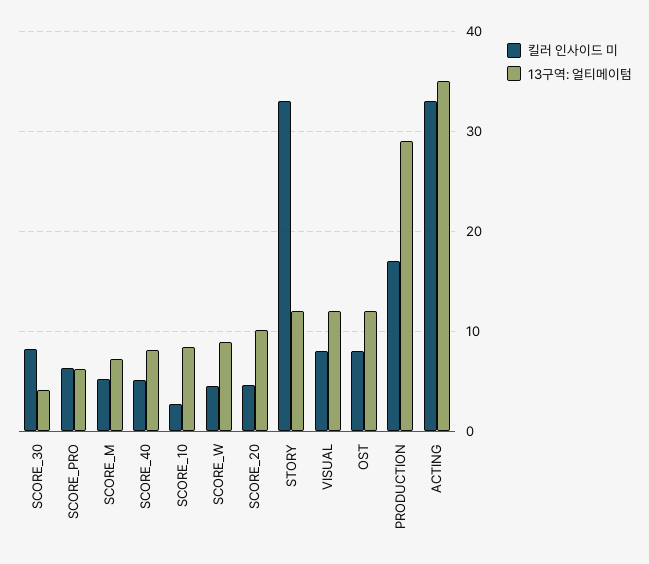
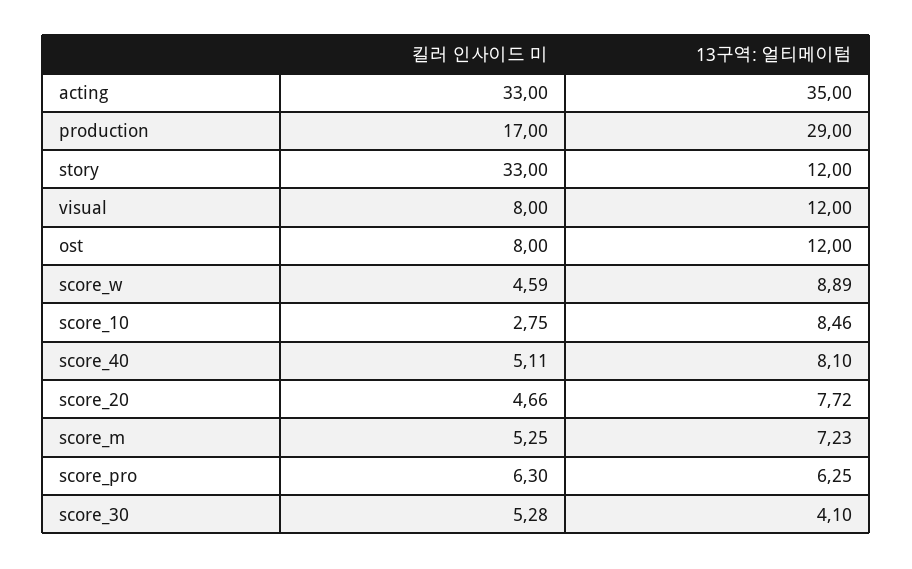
킬러 인사이드 미, SCORE_30: 8 -> 5.28
13구역: 얼티메이텀, SCORE_20: 10 -> 7.72

